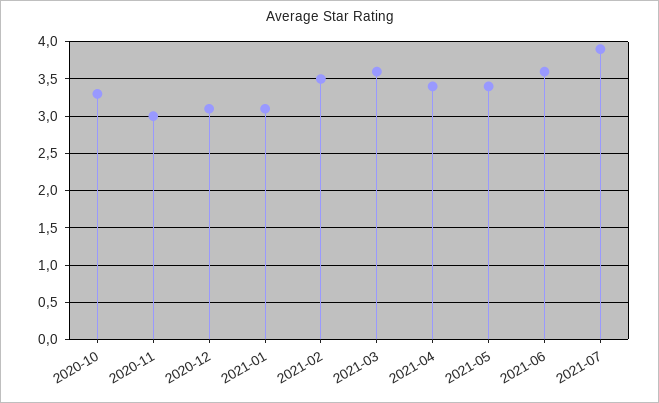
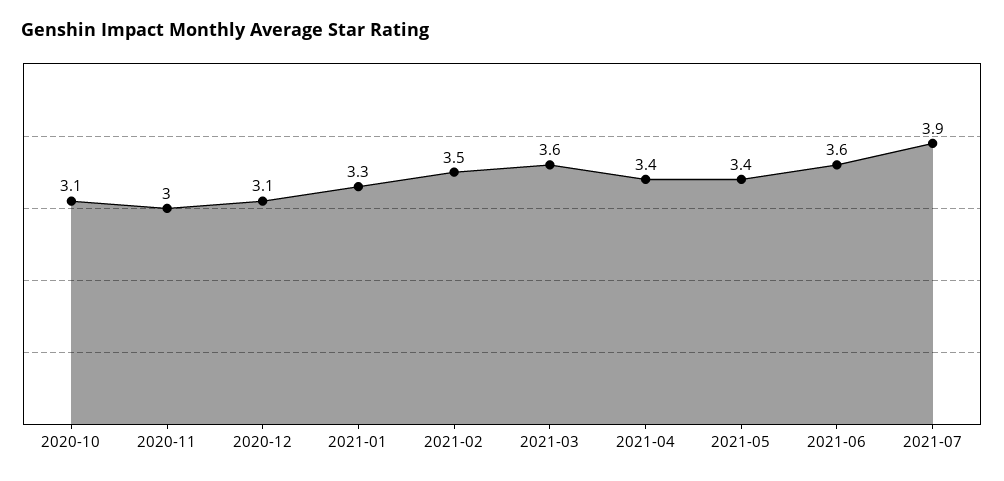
2020-10: 3.3 -> 3.1
2021-01: 3.1 -> 3.3

